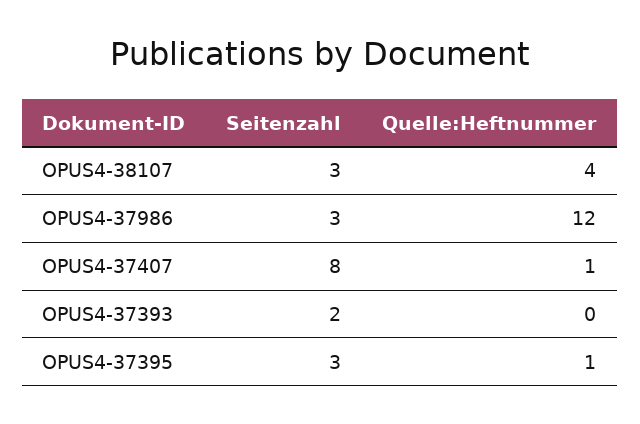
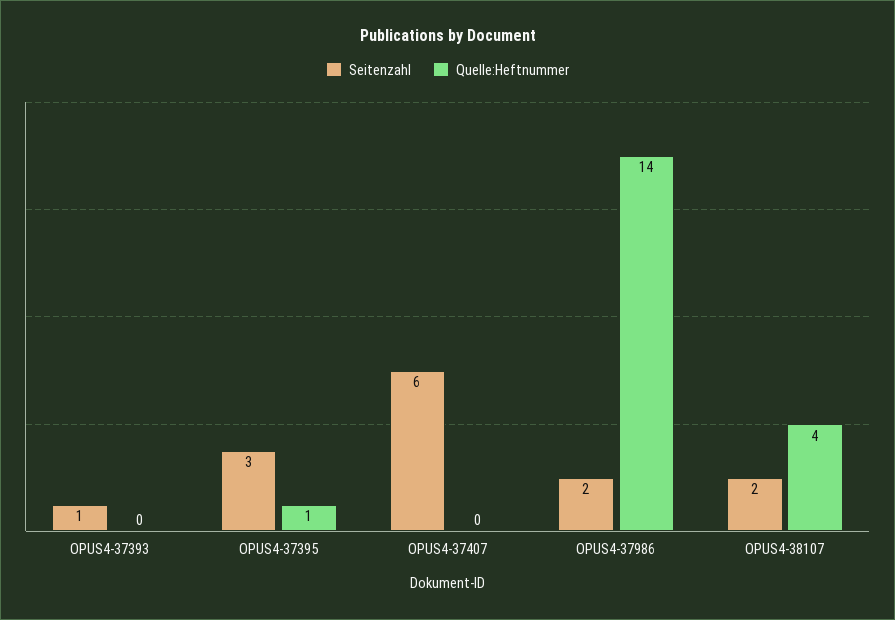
Seitenzahl, OPUS4-38107: 3 -> 2
Seitenzahl, OPUS4-37986: 3 -> 2
Quelle:Heftnummer, OPUS4-37986: 12 -> 14
Seitenzahl, OPUS4-37407: 8 -> 6
Quelle:Heftnummer, OPUS4-37407: 1 -> 0
Seitenzahl, OPUS4-37393: 2 -> 1

